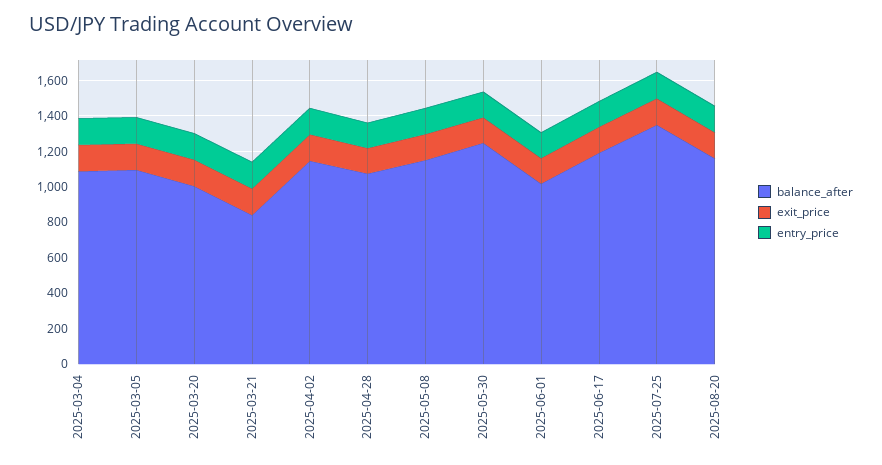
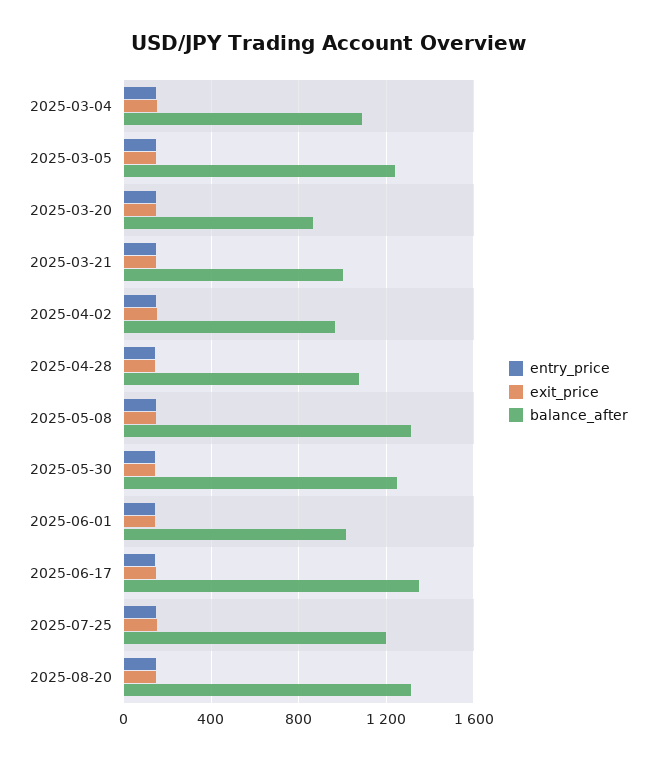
balance_after, 2025-03-05: 1100 -> 1250
balance_after, 2025-03-20: 1000 -> 850
balance_after, 2025-03-21: 850 -> 1000
balance_after, 2025-04-02: 1150 -> 950
balance_after, 2025-05-08: 1150 -> 1300
balance_after, 2025-06-17: 1200 -> 1350
balance_after, 2025-07-25: 1350 -> 1200
balance_after, 2025-08-20: 1150 -> 1300

